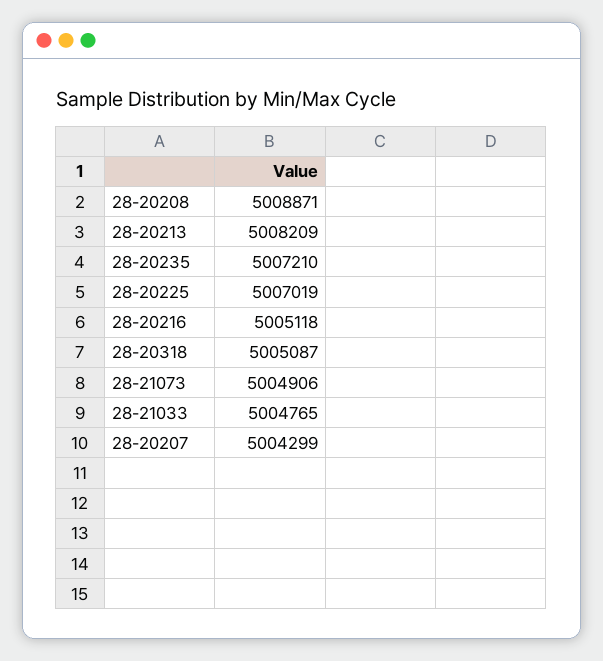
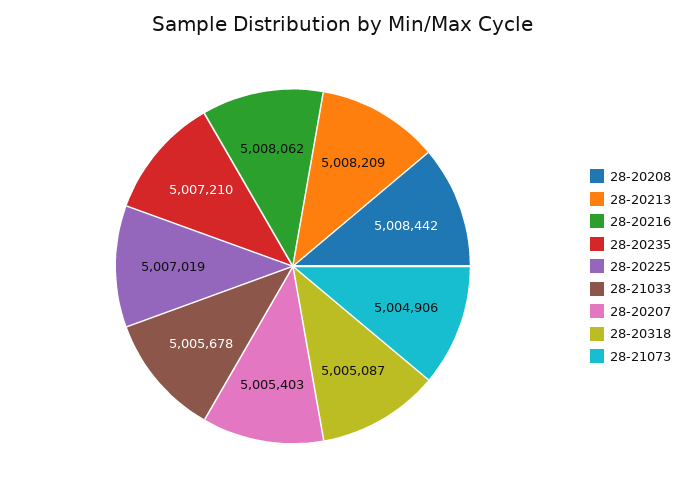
28-20208: 5008871 -> 5008442
28-20216: 5005118 -> 5008062
28-21033: 5004765 -> 5005678
28-20207: 5004299 -> 5005403

